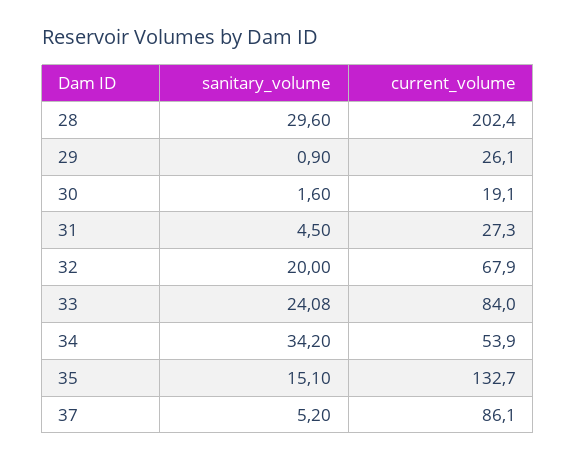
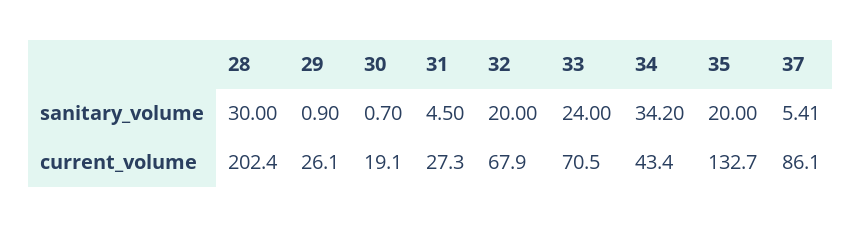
sanitary_volume, 28: 29.6 -> 30
sanitary_volume, 30: 1.6 -> 0.7
sanitary_volume, 33: 24.08 -> 24
current_volume, 33: 84 -> 70.5
current_volume, 34: 53.9 -> 43.4
sanitary_volume, 35: 15.1 -> 20
sanitary_volume, 37: 5.2 -> 5.41

